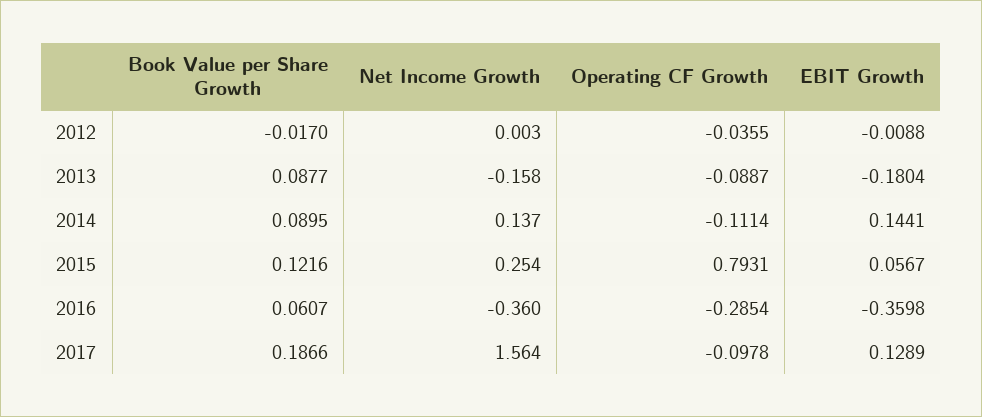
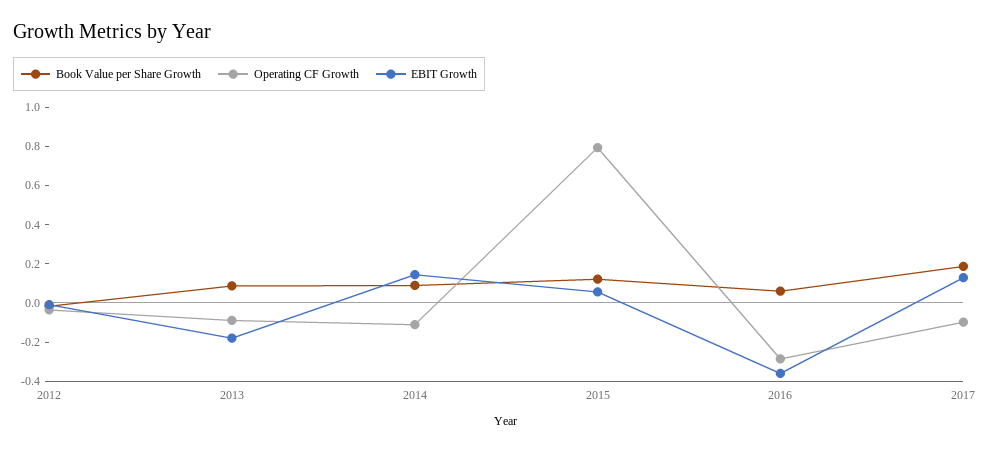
Net Income Growth, 2012: 0.003 -> none
Net Income Growth, 2013: -0.158 -> none
Net Income Growth, 2014: 0.137 -> none
Net Income Growth, 2015: 0.254 -> none
Net Income Growth, 2016: -0.36 -> none
Net Income Growth, 2017: 1.564 -> none

